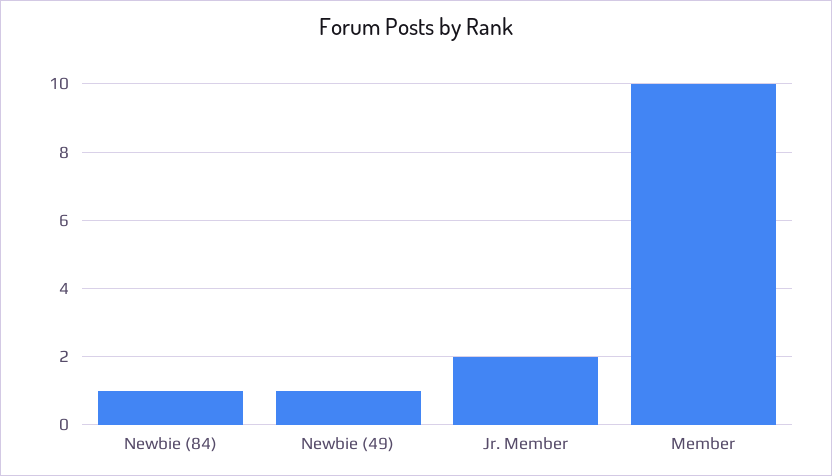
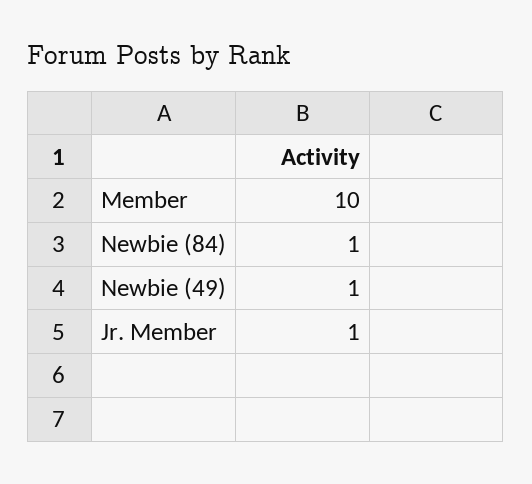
Jr. Member: 2 -> 1

